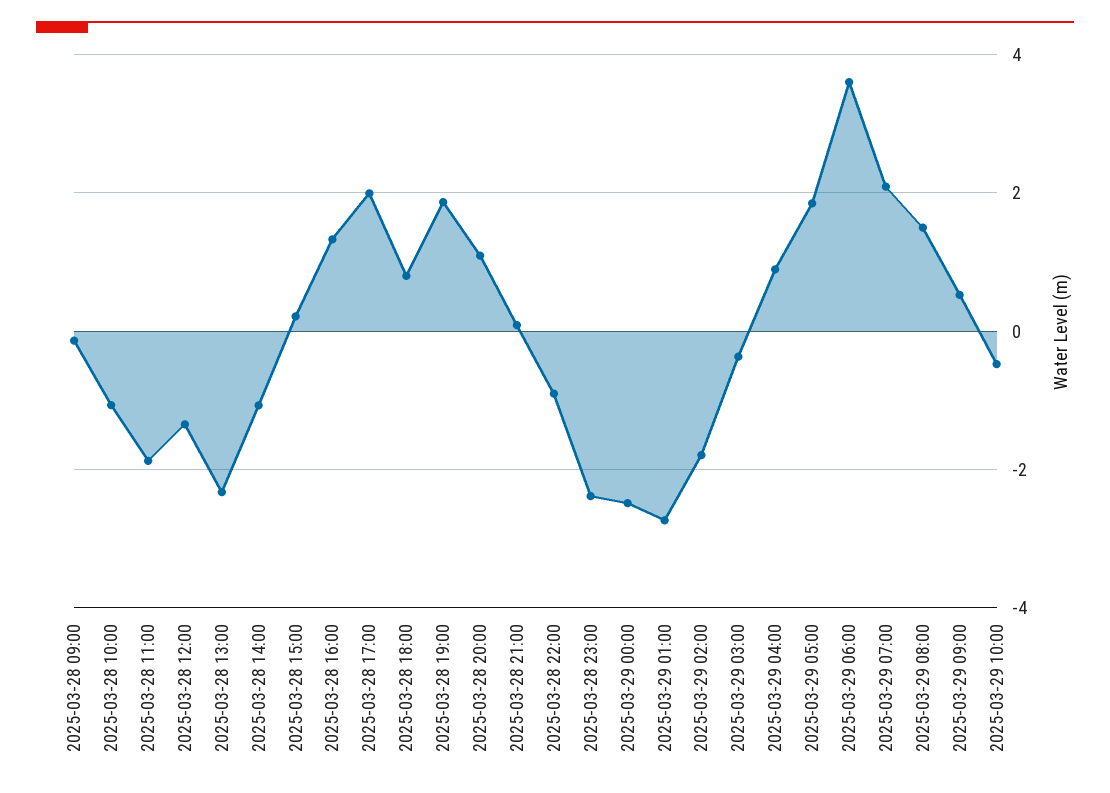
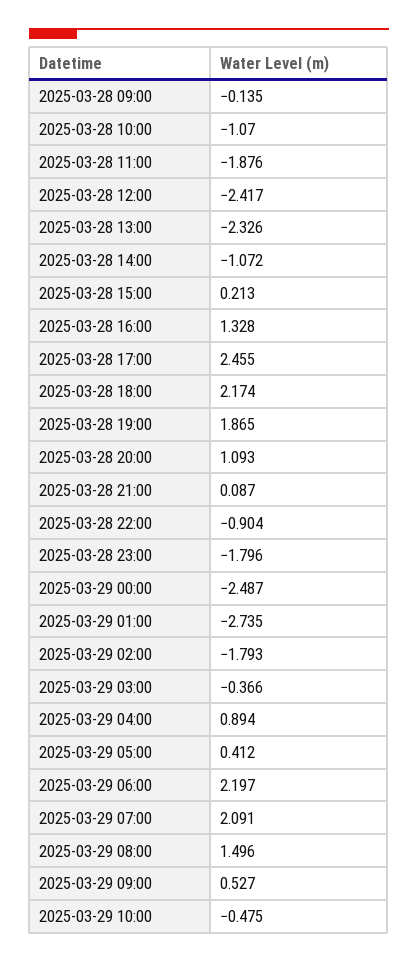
2025-03-28 12:00: -1.4 -> -2.417
2025-03-28 17:00: 2 -> 2.455
2025-03-28 18:00: 0.8 -> 2.174
2025-03-28 23:00: -2.4 -> -1.796
2025-03-29 05:00: 1.8 -> 0.412
2025-03-29 06:00: 3.6 -> 2.197

